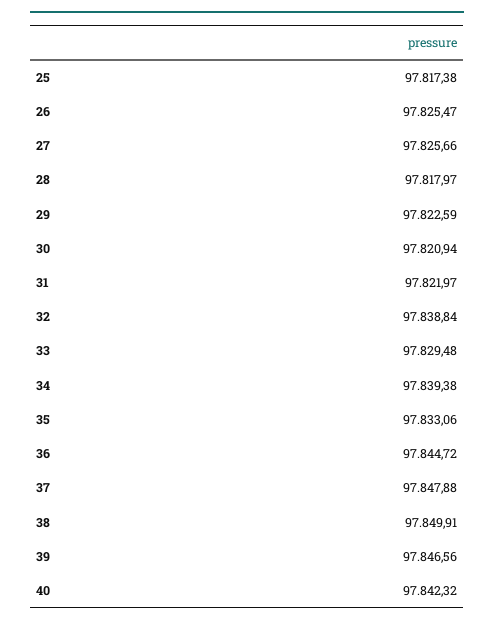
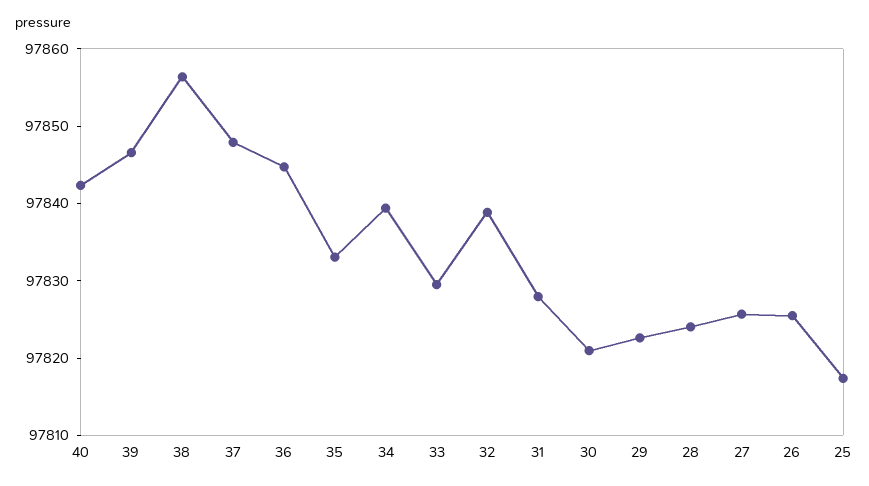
28: 97817.97 -> 97824
31: 97821.97 -> 97828
38: 97849.91 -> 97856

